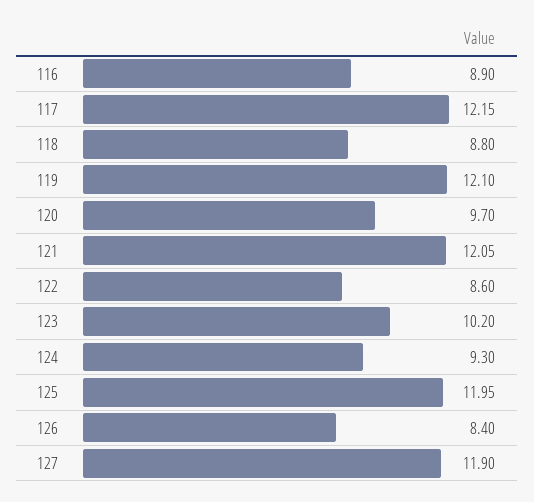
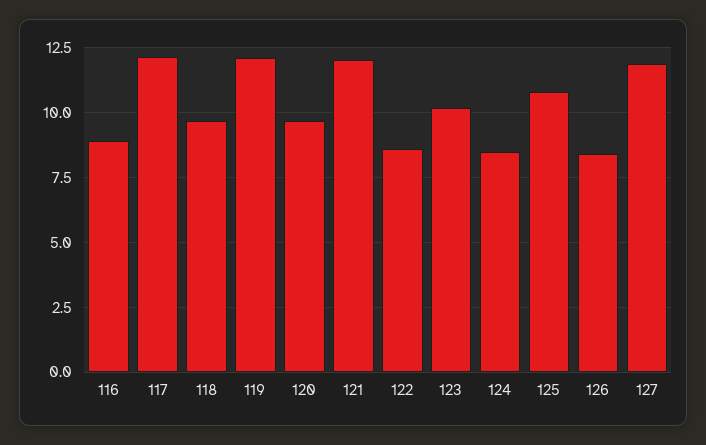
118: 8.8 -> 9.75
124: 9.3 -> 8.5
125: 11.95 -> 10.75

